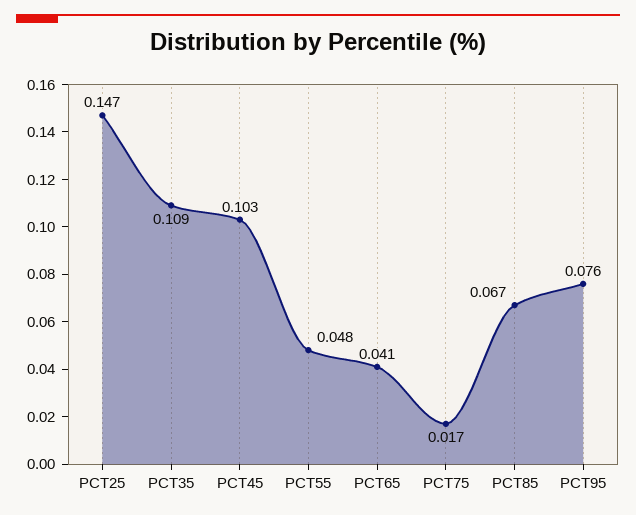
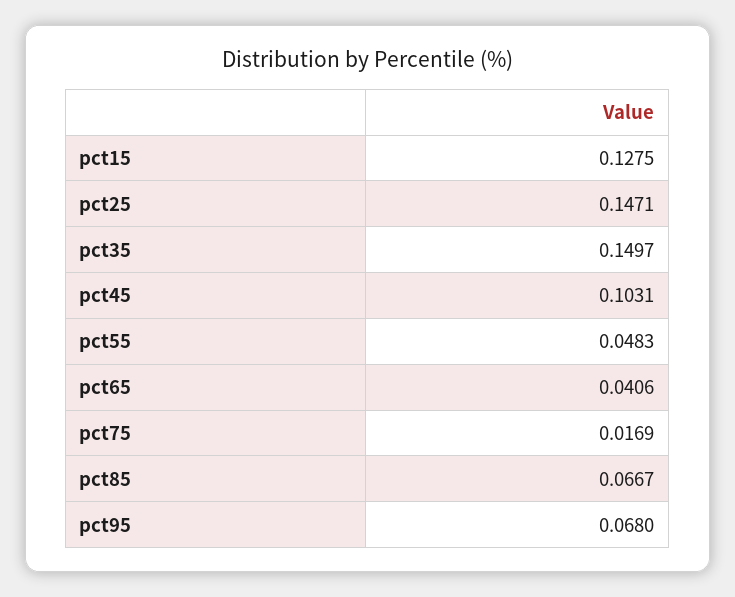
PCT35: 0.109 -> 0.1497
PCT95: 0.076 -> 0.068
pct15: none -> 0.1275

